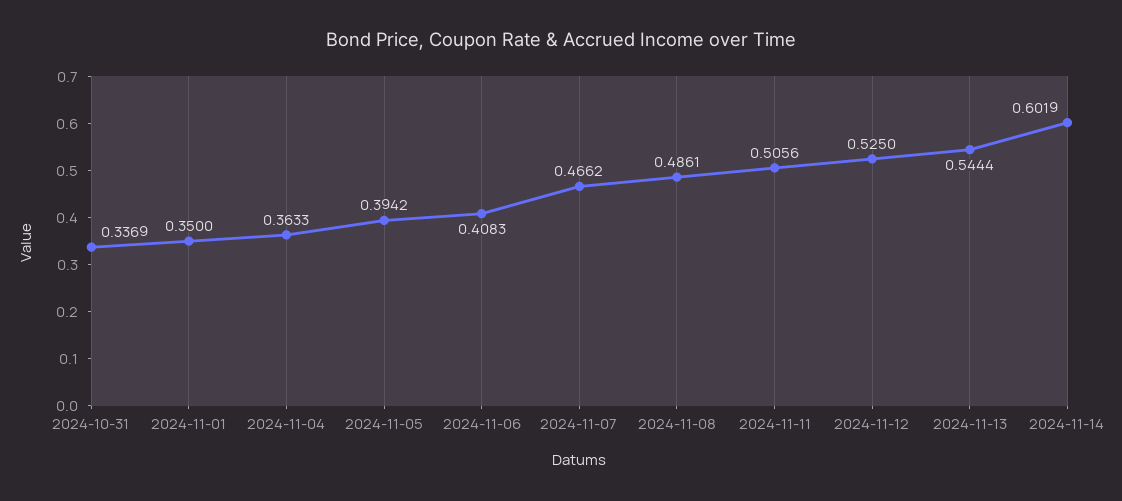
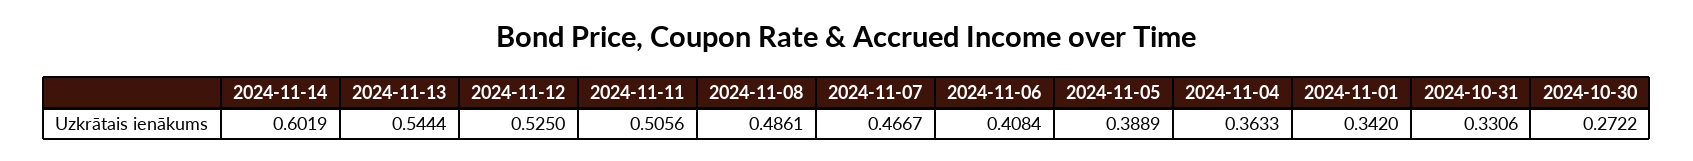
2024-10-31: 0.3369 -> 0.3306
2024-11-01: 0.35 -> 0.342
2024-11-05: 0.3942 -> 0.3889
2024-11-06: 0.4083 -> 0.4084
2024-11-07: 0.4662 -> 0.4667
2024-10-30: none -> 0.2722

